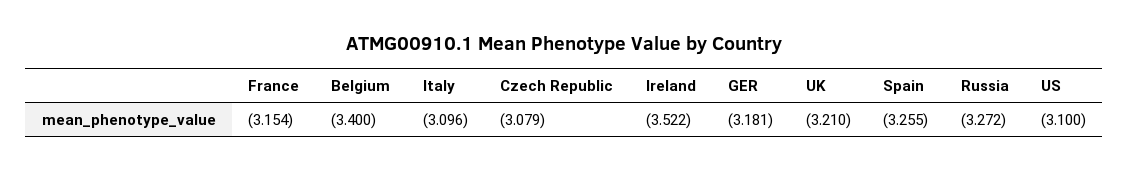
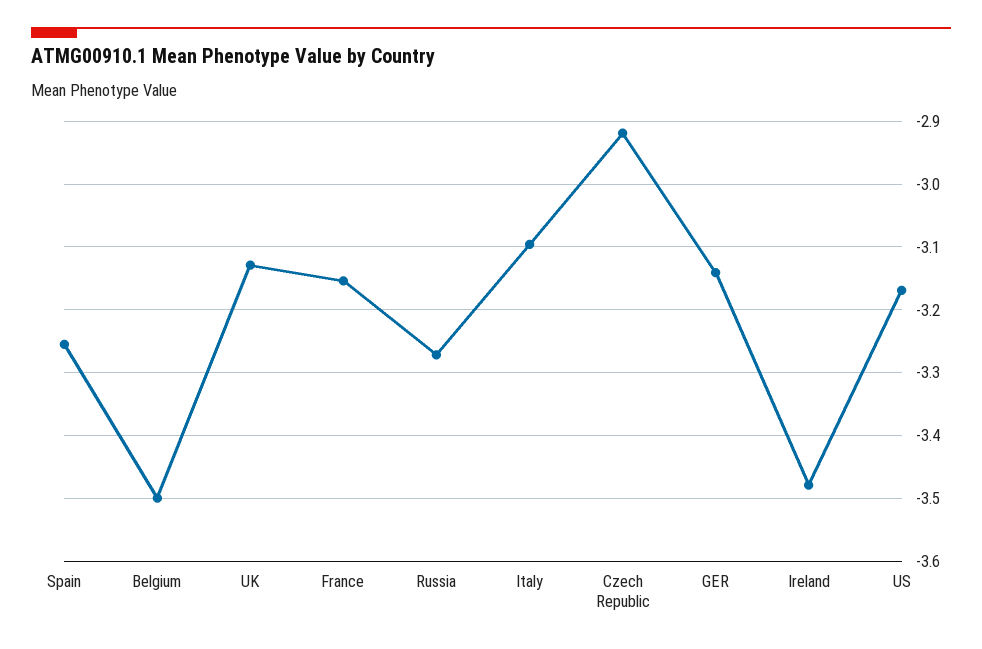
Belgium: -3.4 -> -3.5
Czech Republic: -3.079 -> -2.92
Ireland: -3.522 -> -3.48
GER: -3.181 -> -3.14
UK: -3.21 -> -3.13
US: -3.1 -> -3.17

